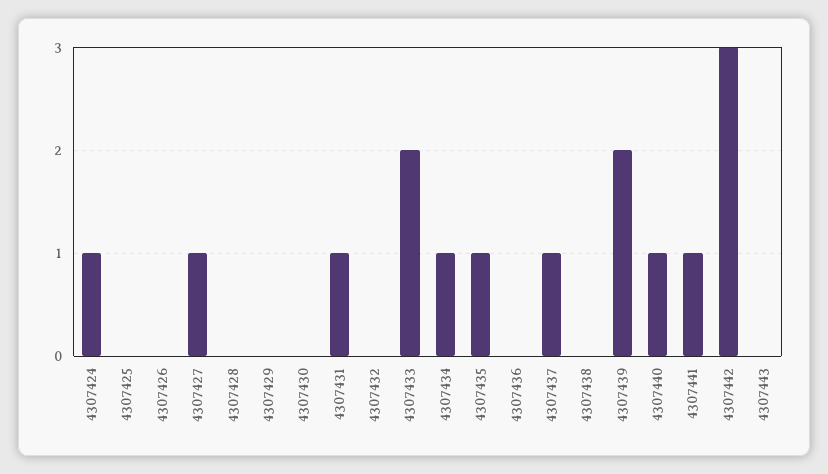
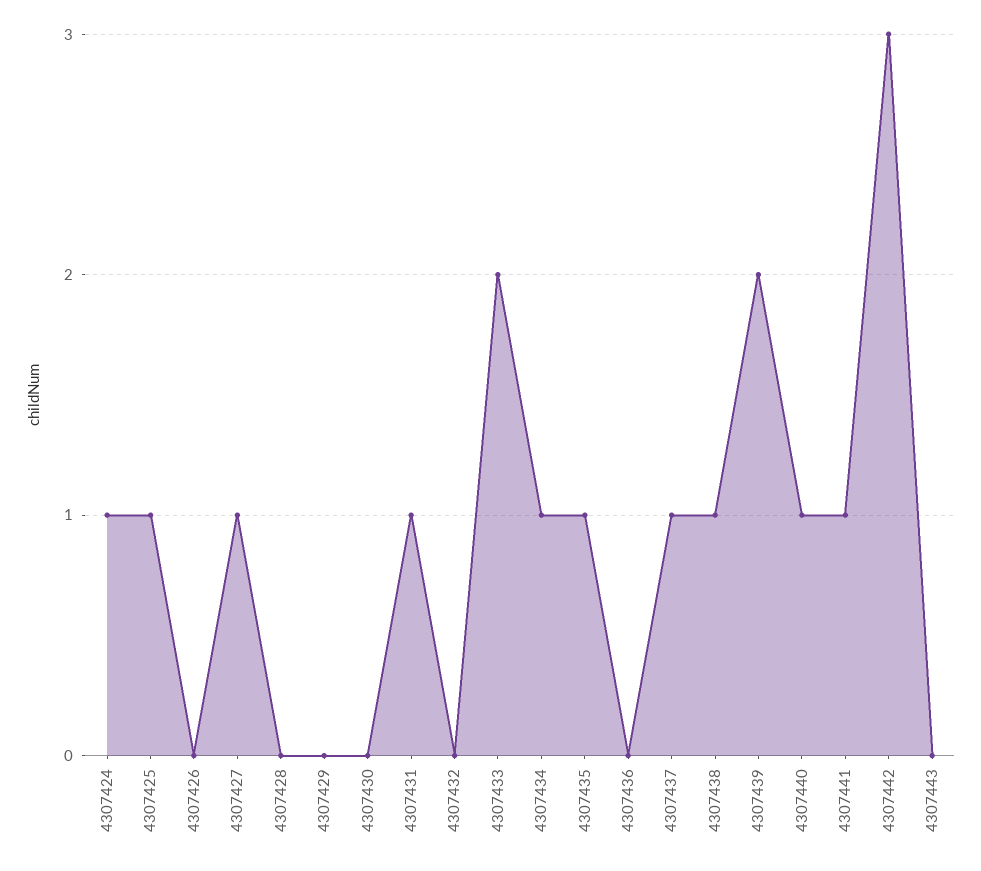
4307425: 0 -> 1
4307438: 0 -> 1

